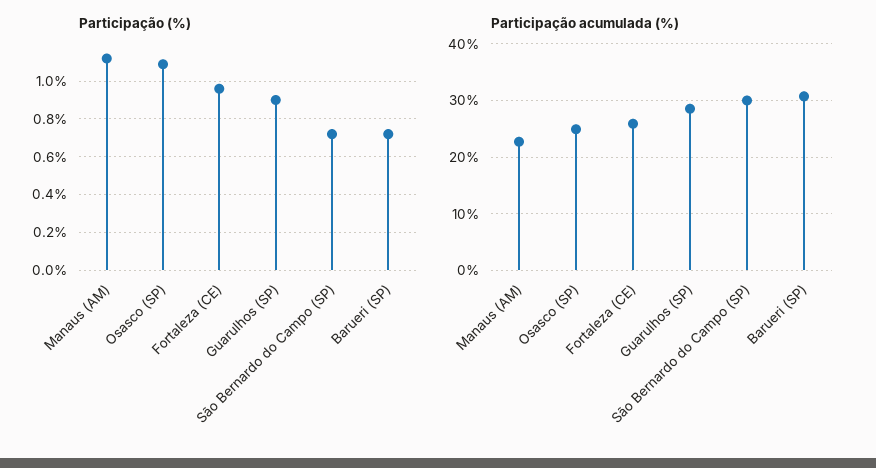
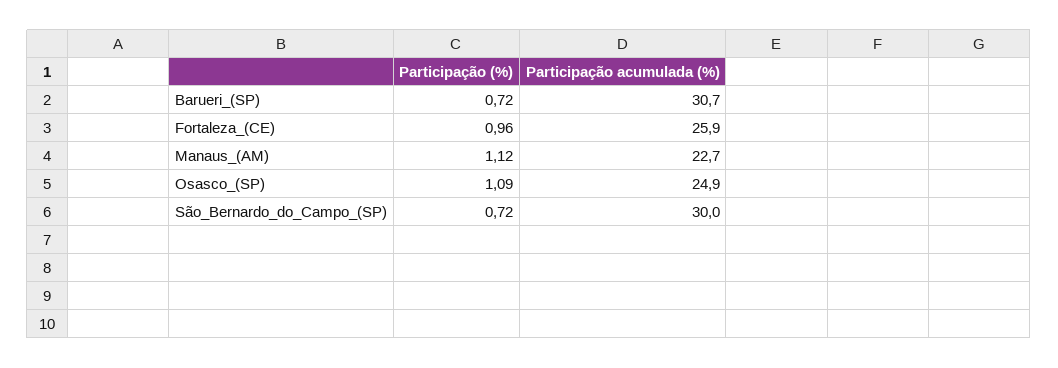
Participação (%), Guarulhos (SP): 0.9 -> none
Participação acumulada (%), Guarulhos (SP): 28 -> none

